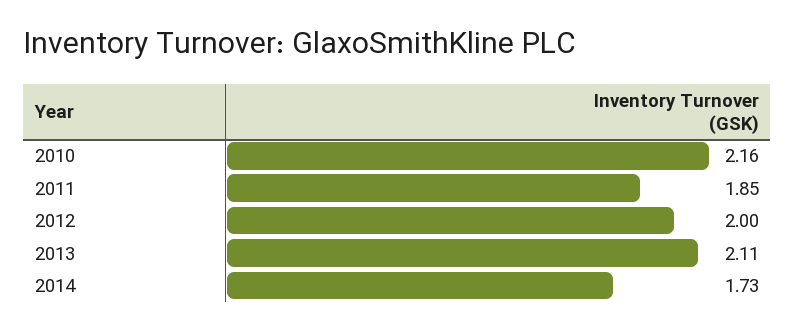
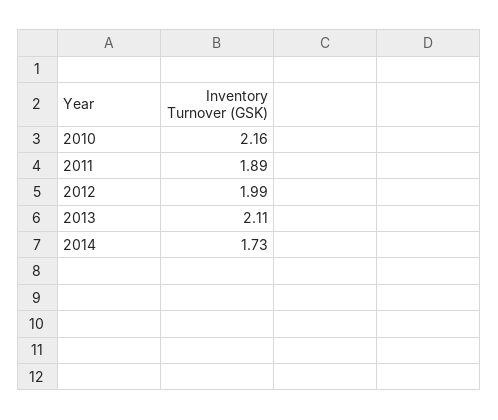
2011: 1.85 -> 1.89
2012: 2 -> 1.99

